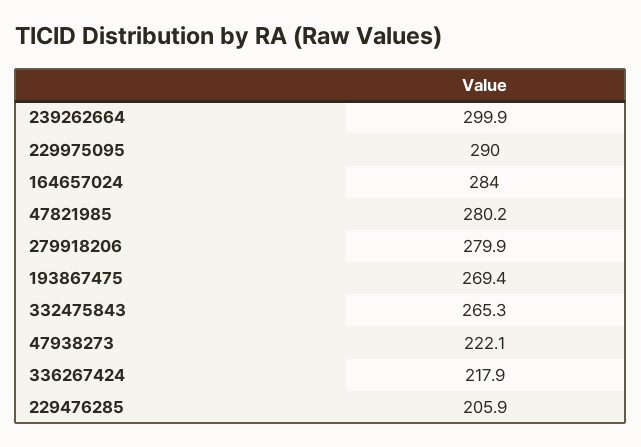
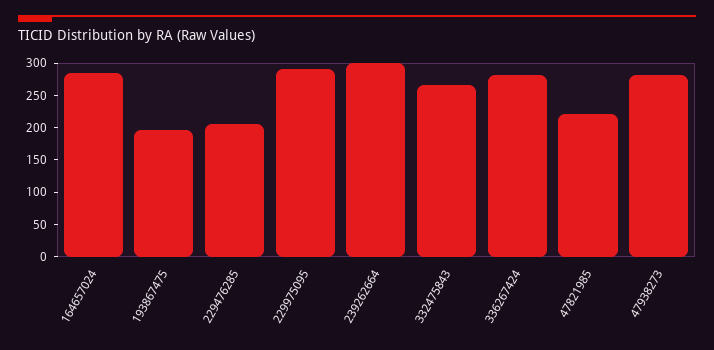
47821985: 280.2 -> 225
279918206: 279.9 -> none
193867475: 269.4 -> 200
47938273: 222.1 -> 275
336267424: 217.9 -> 275

